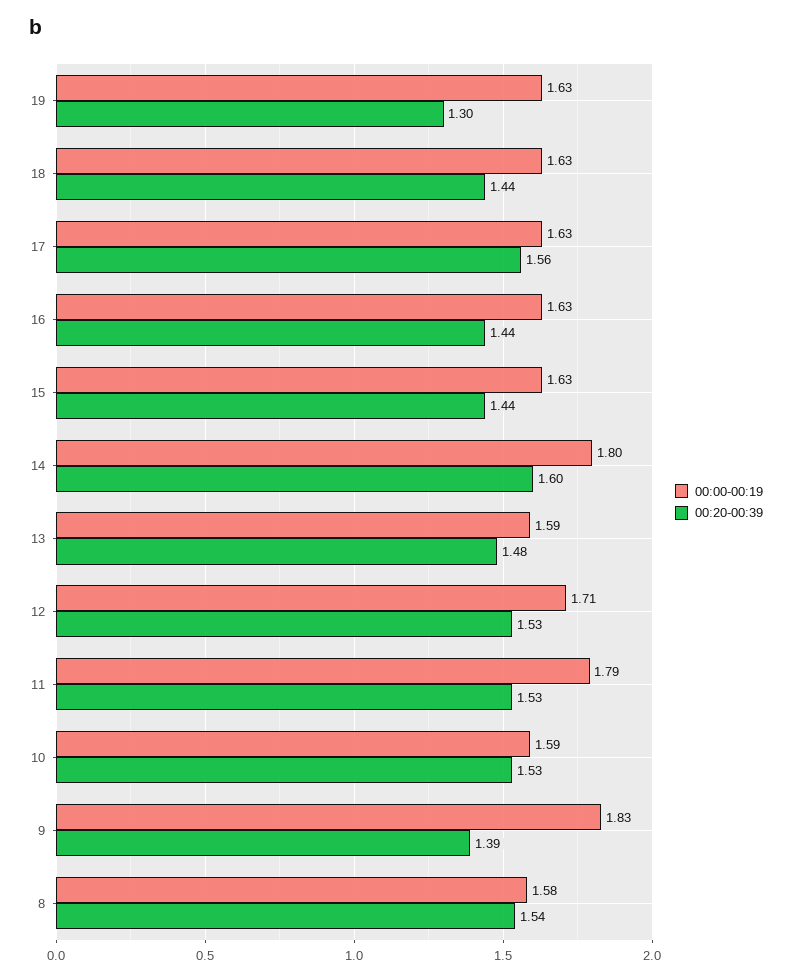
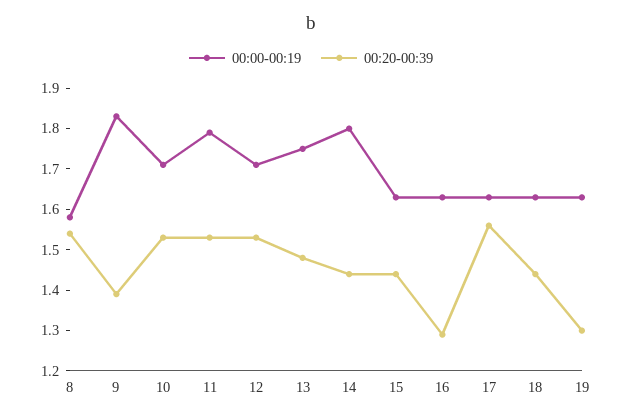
00:20-00:39, 16: 1.44 -> 1.3
00:20-00:39, 14: 1.6 -> 1.45
00:00-00:19, 13: 1.59 -> 1.75
00:00-00:19, 10: 1.59 -> 1.7

